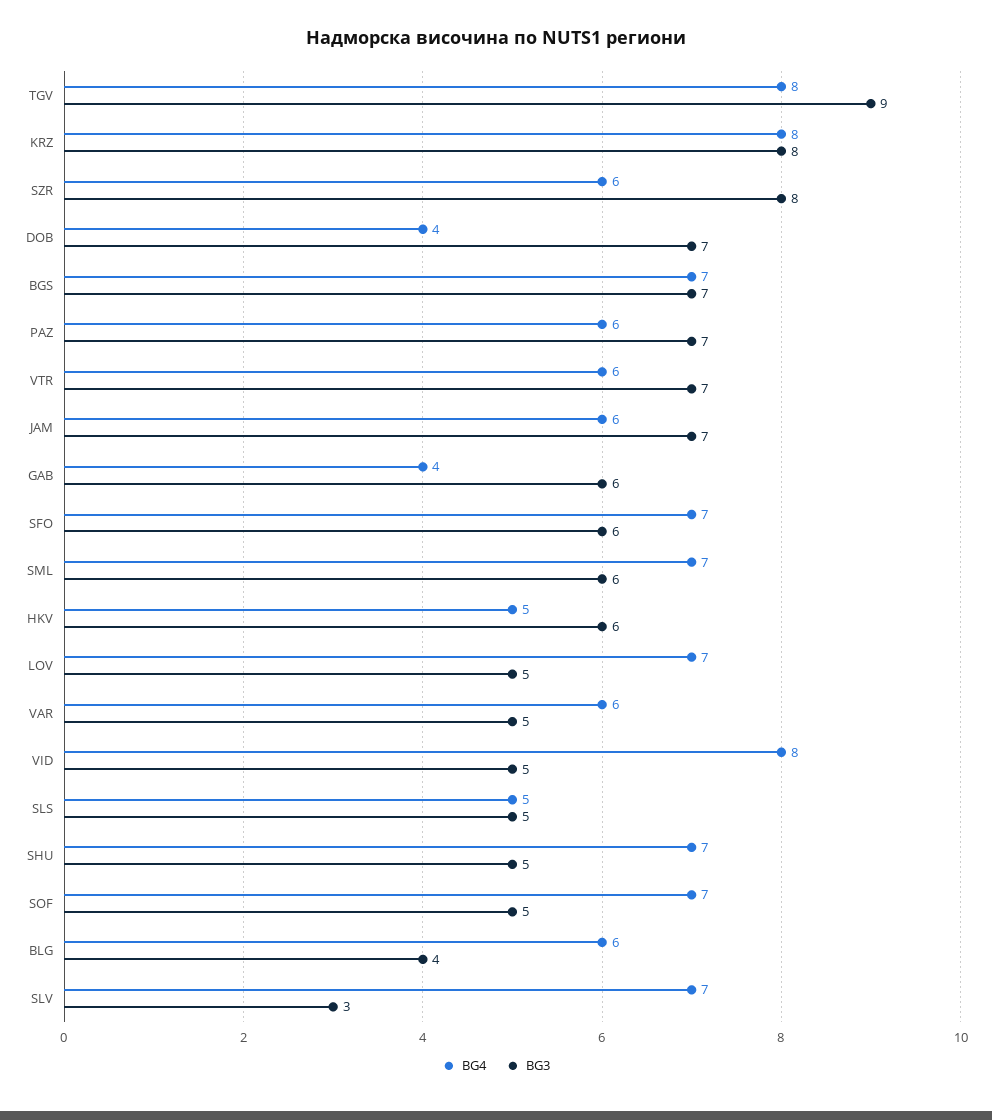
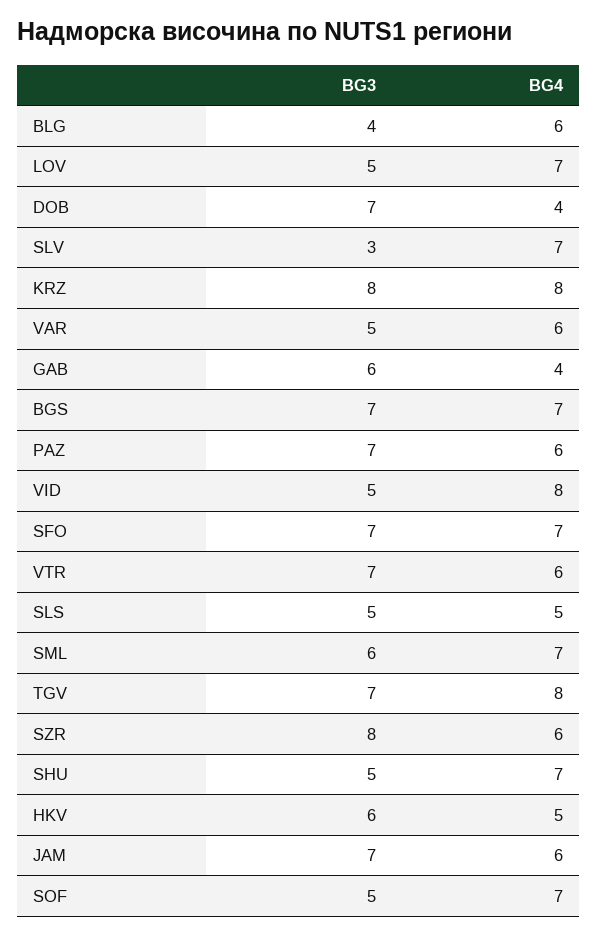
BG3, TGV: 9 -> 7
BG3, SFO: 6 -> 7

